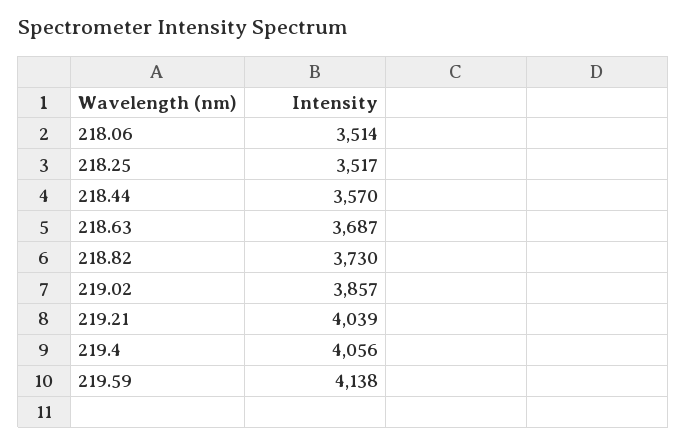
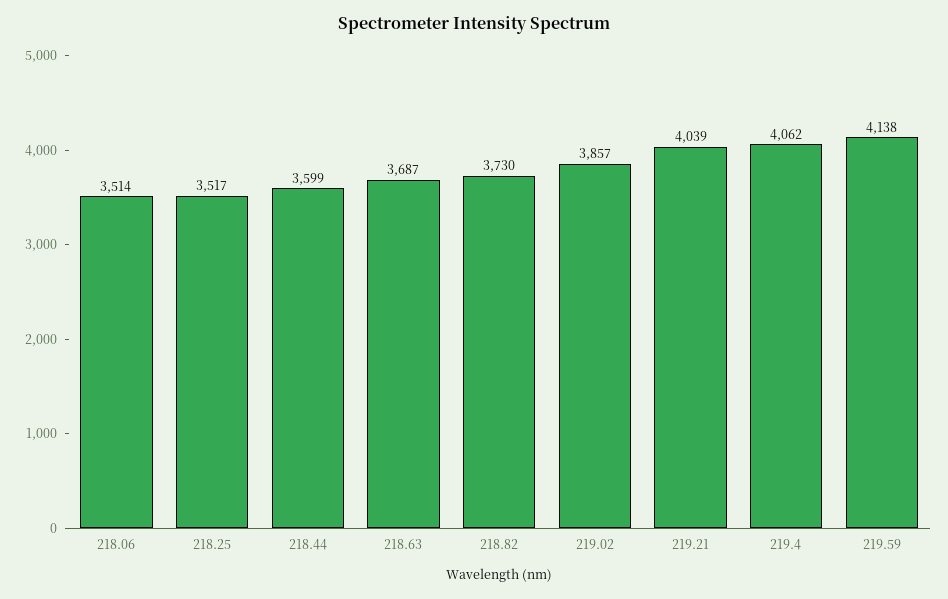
218.44: 3570 -> 3599
219.4: 4056 -> 4062

